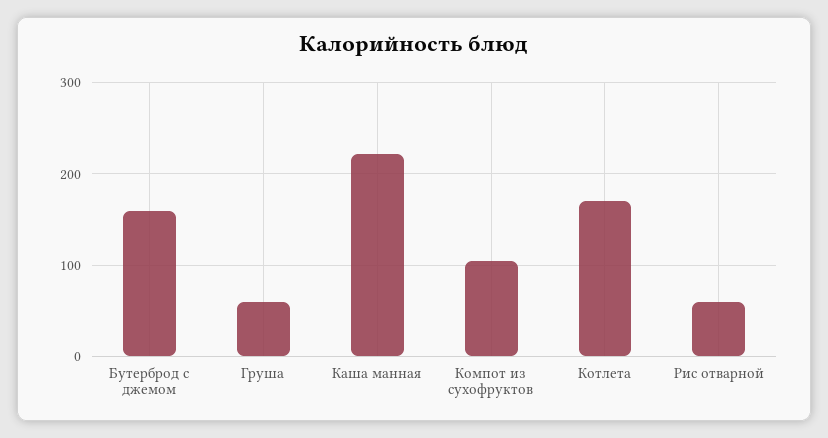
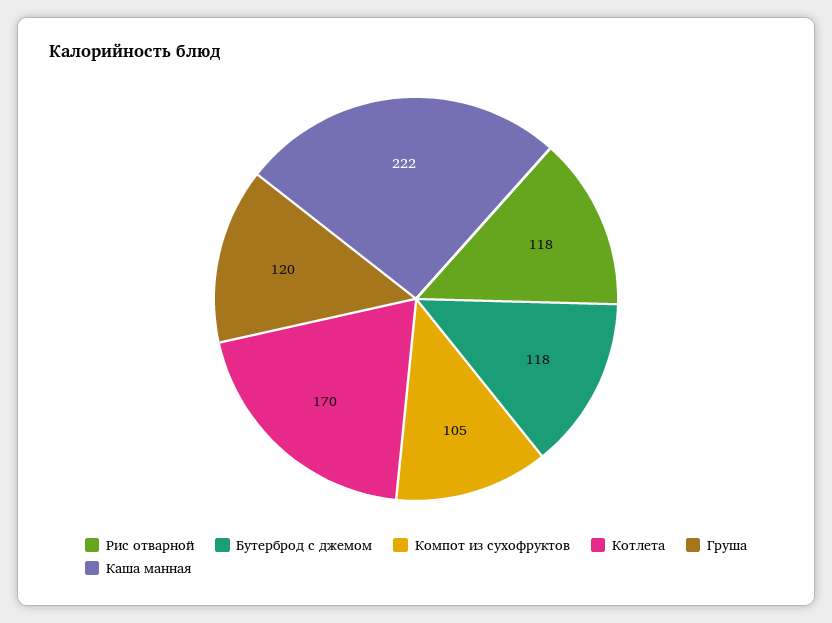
Бутерброд с джемом: 160 -> 118
Груша: 60 -> 120
Рис отварной: 60 -> 118

